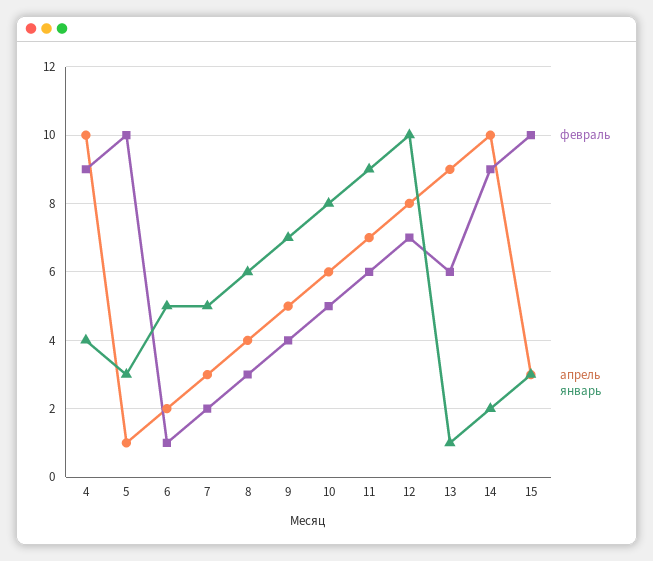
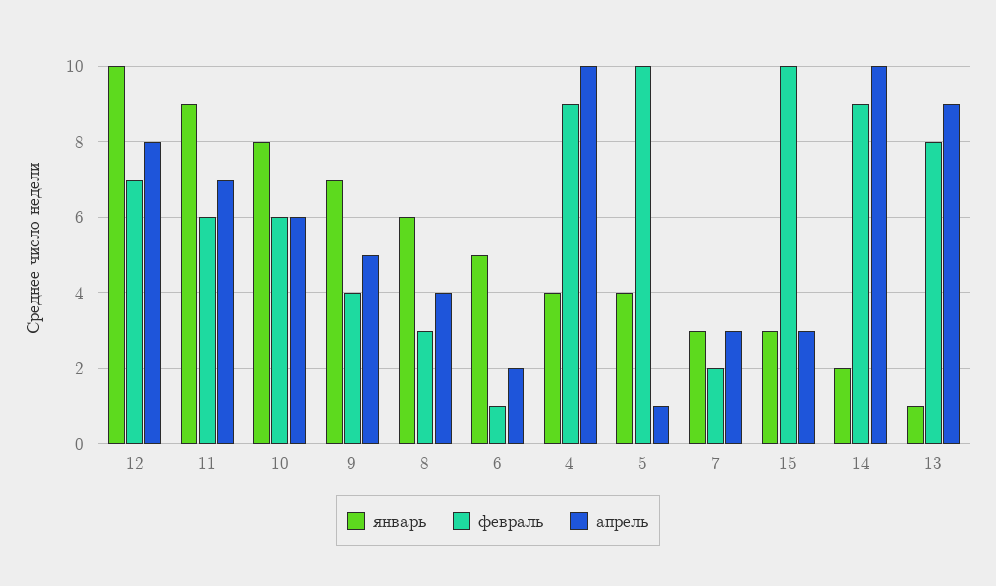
январь, 5: 3 -> 4
январь, 7: 5 -> 3
февраль, 10: 5 -> 6
февраль, 13: 6 -> 8

